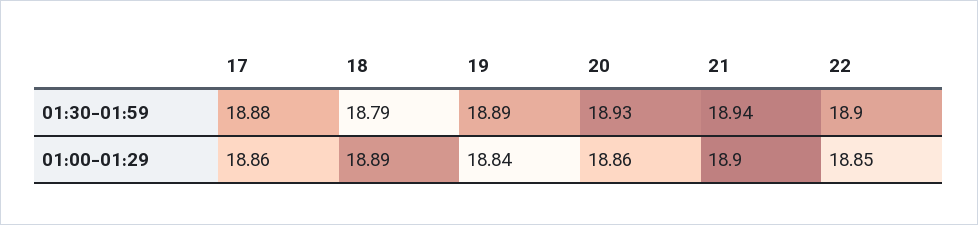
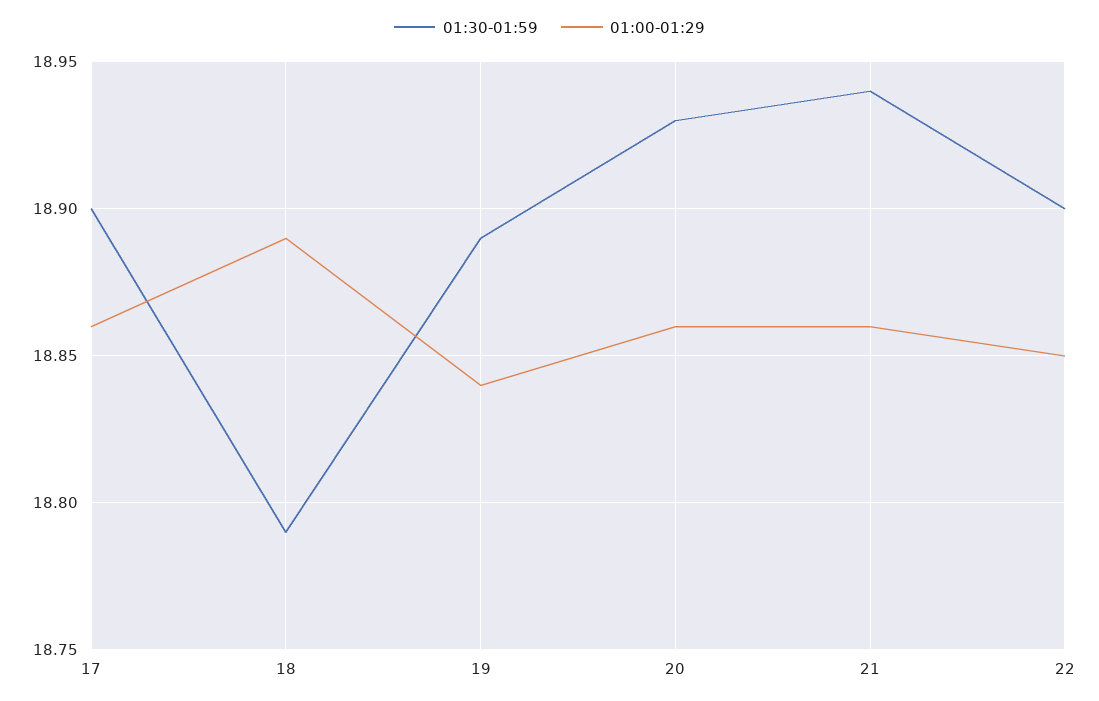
01:30-01:59, 17: 18.88 -> 18.9
01:00-01:29, 21: 18.9 -> 18.86

